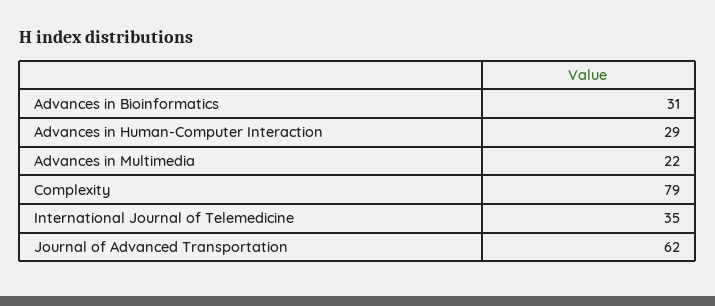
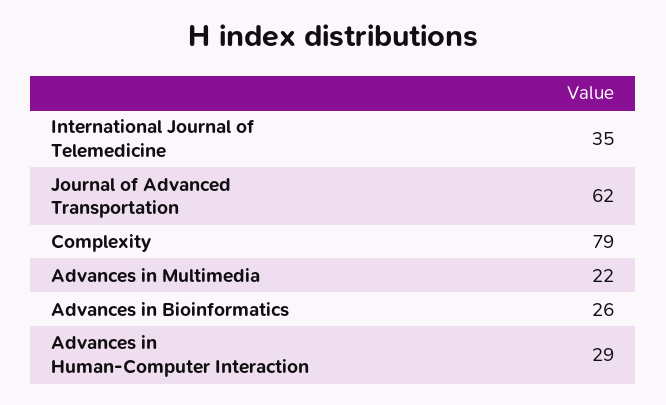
Advances in Bioinformatics: 31 -> 26

